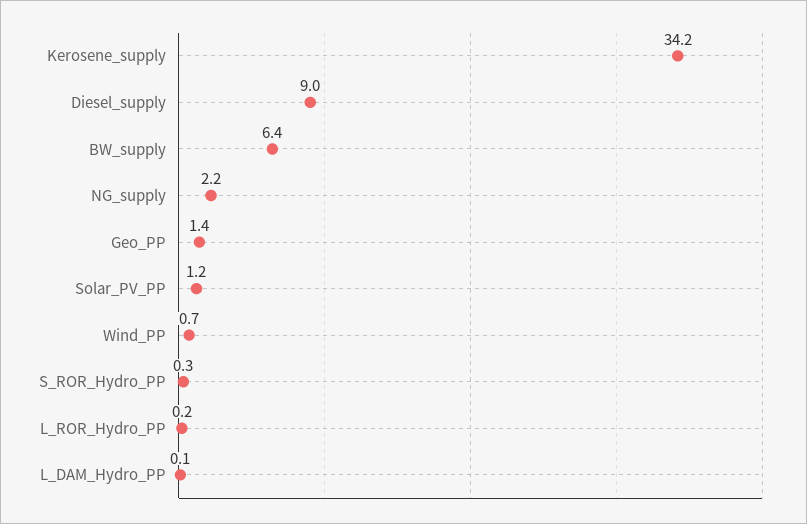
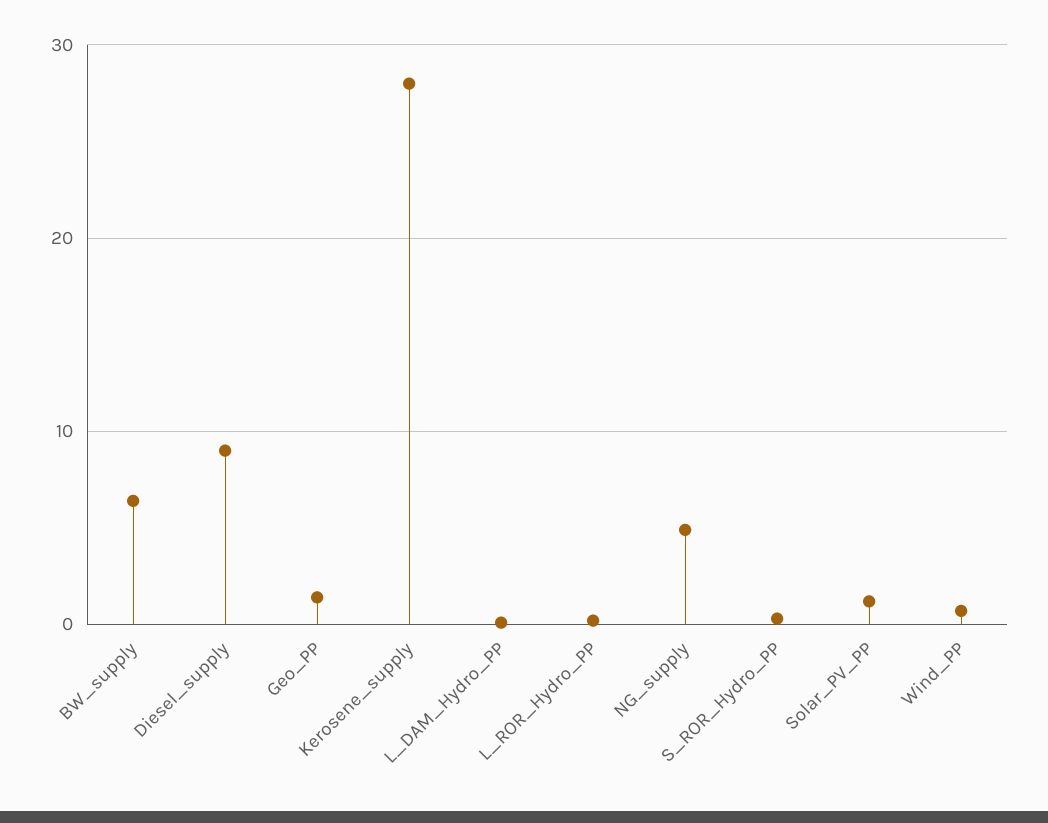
Kerosene_supply: 34.2 -> 28
NG_supply: 2.2 -> 5

